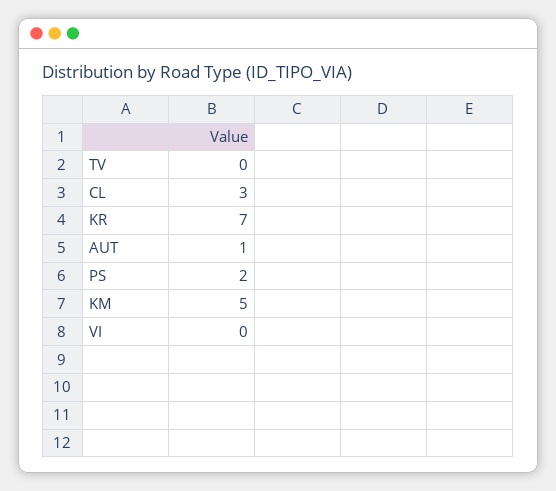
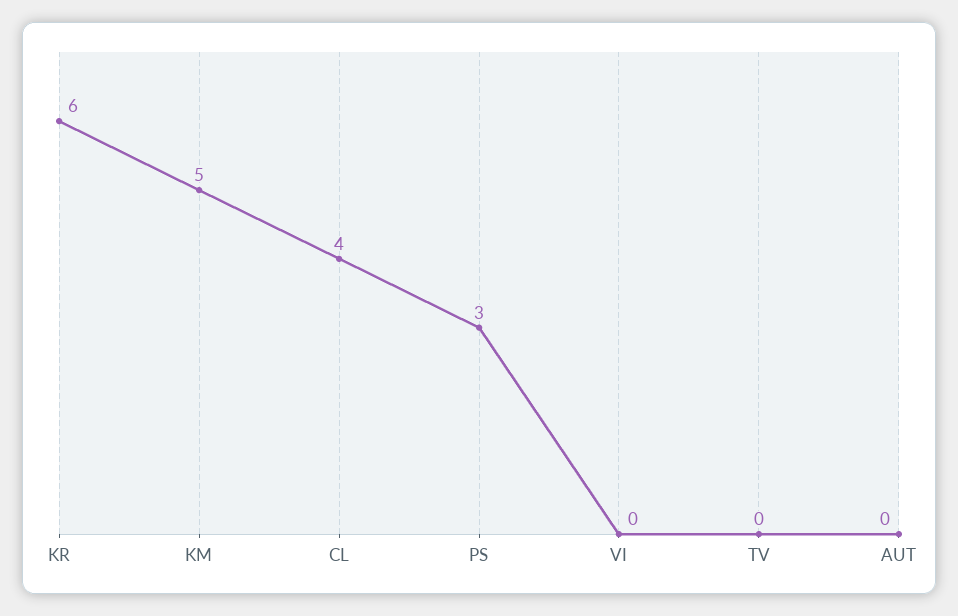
CL: 3 -> 4
KR: 7 -> 6
AUT: 1 -> 0
PS: 2 -> 3

